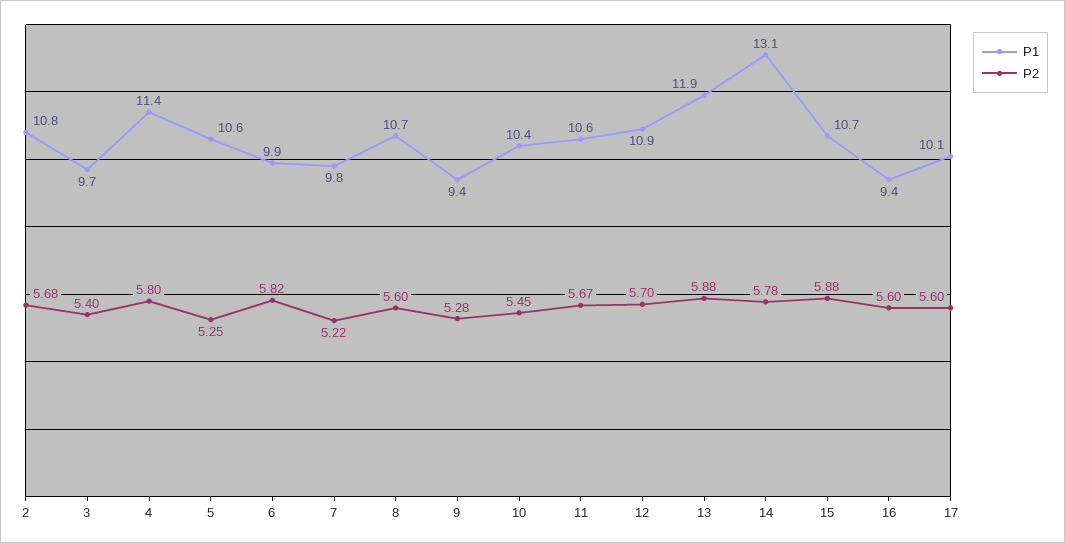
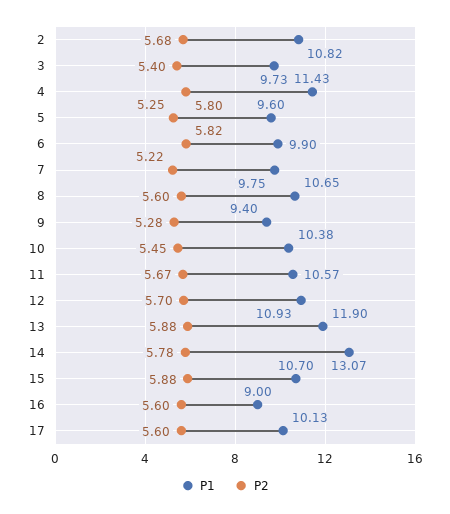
P1, 5: 10.6 -> 9.6
P1, 16: 9.4 -> 9

